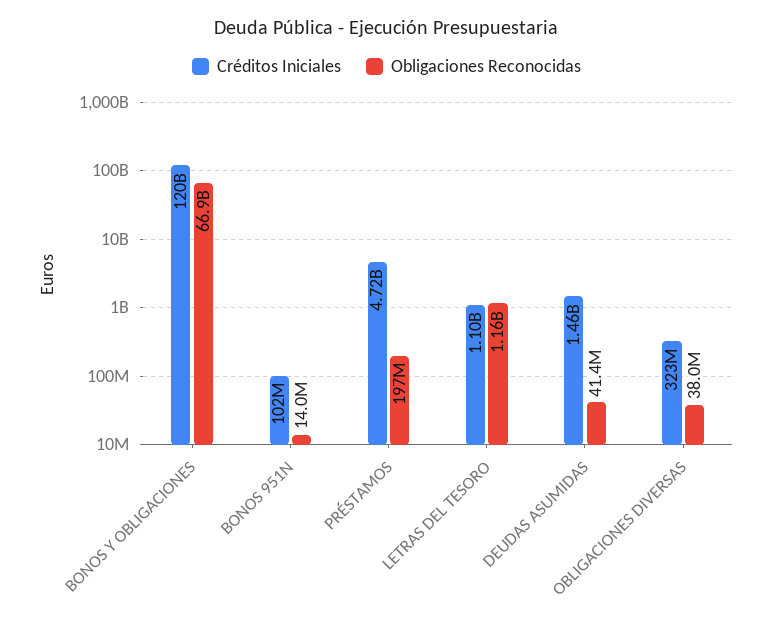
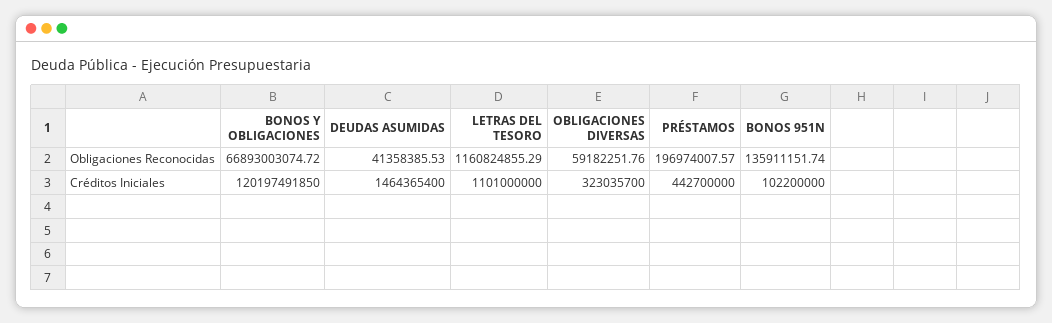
Obligaciones Reconocidas, BONOS 951N: 14000000 -> 135911151.74
Créditos Iniciales, PRÉSTAMOS: 4720000000 -> 442700000
Obligaciones Reconocidas, OBLIGACIONES DIVERSAS: 38000000 -> 59182251.76

